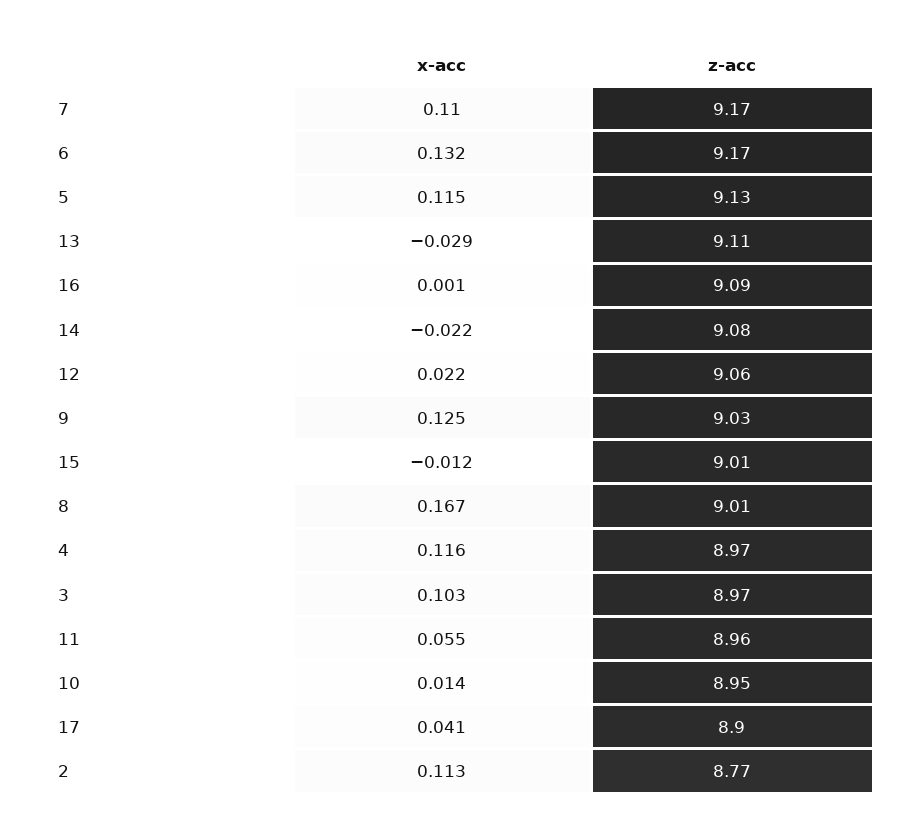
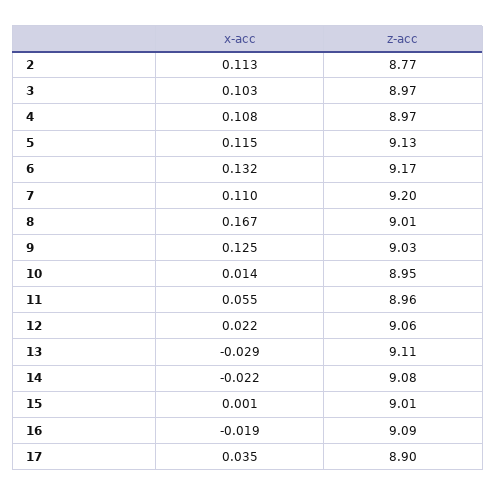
z-acc, 7: 9.17 -> 9.2
x-acc, 16: 0.001 -> -0.019
x-acc, 15: -0.012 -> 0.001
x-acc, 4: 0.116 -> 0.108
x-acc, 17: 0.041 -> 0.035

